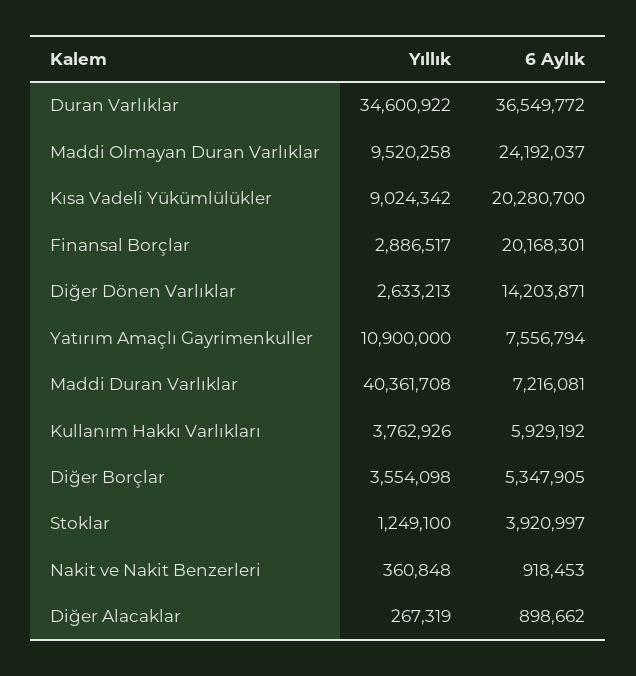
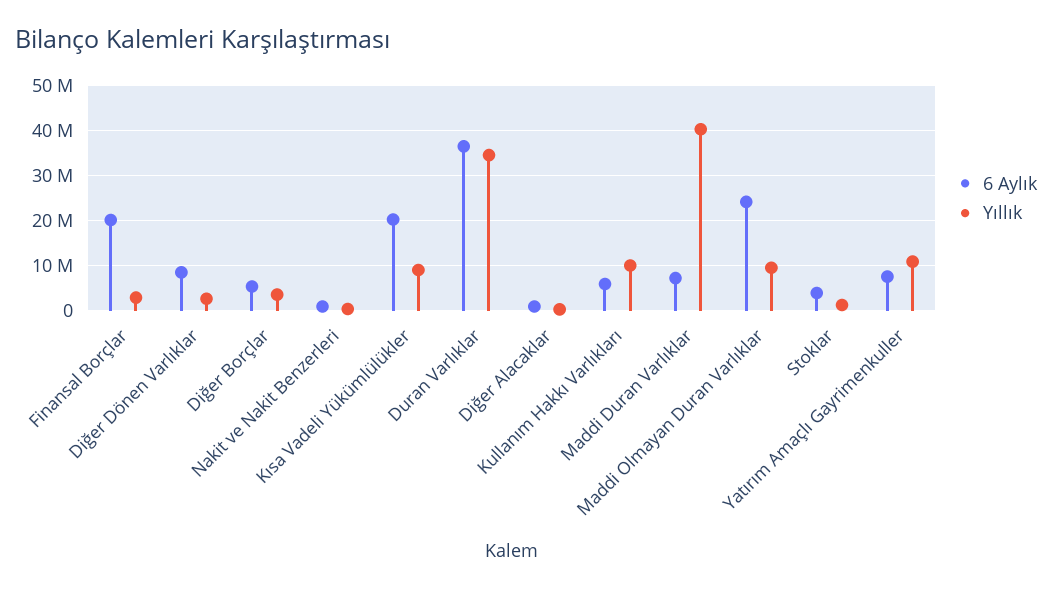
6 Aylık, Diğer Dönen Varlıklar: 14203871 -> 8000000
Yıllık, Kullanım Hakkı Varlıkları: 3762926 -> 10000000

